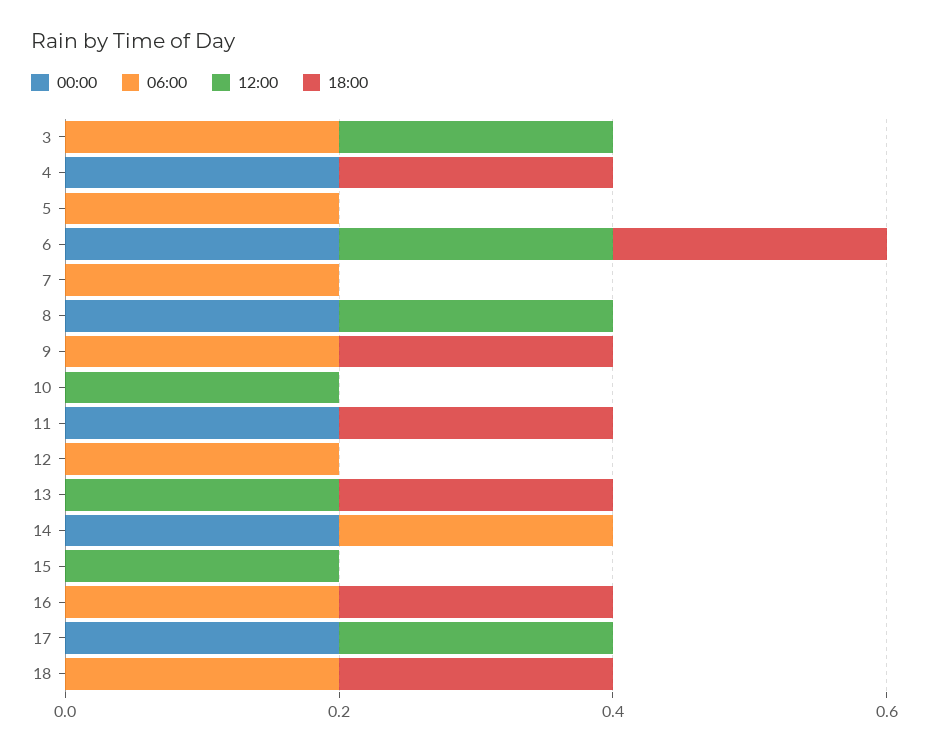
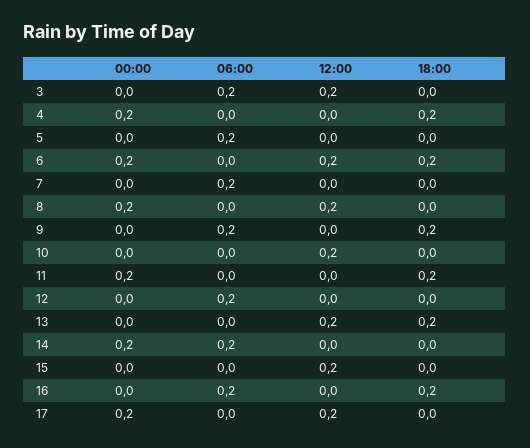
00:00, 18: 0 -> none
06:00, 18: 0.2 -> none
12:00, 18: 0 -> none
18:00, 18: 0.2 -> none

